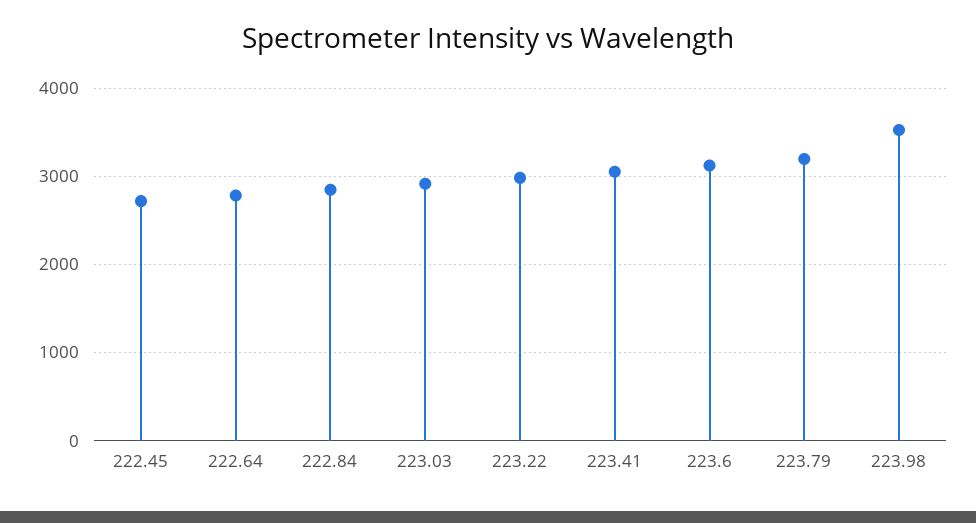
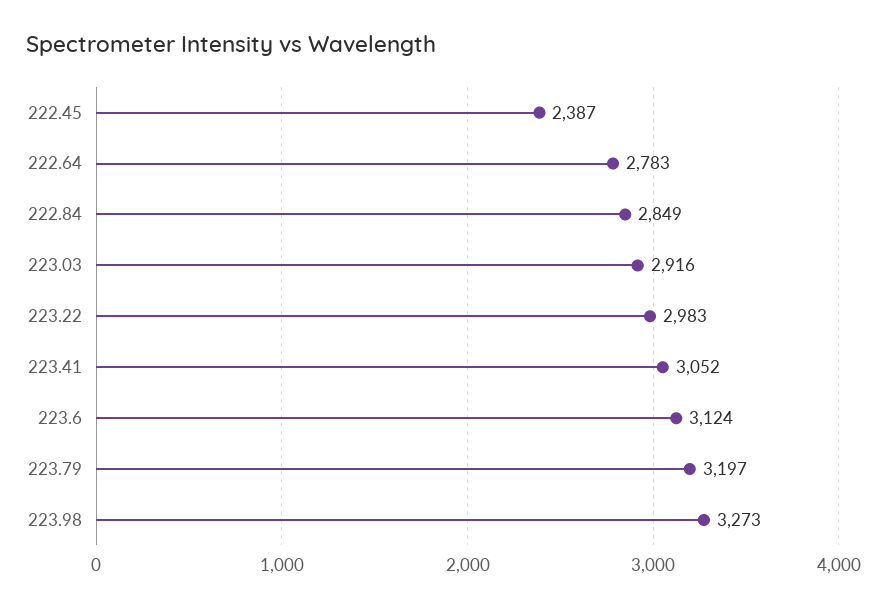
222.45: 2700 -> 2387
223.98: 3500 -> 3273

